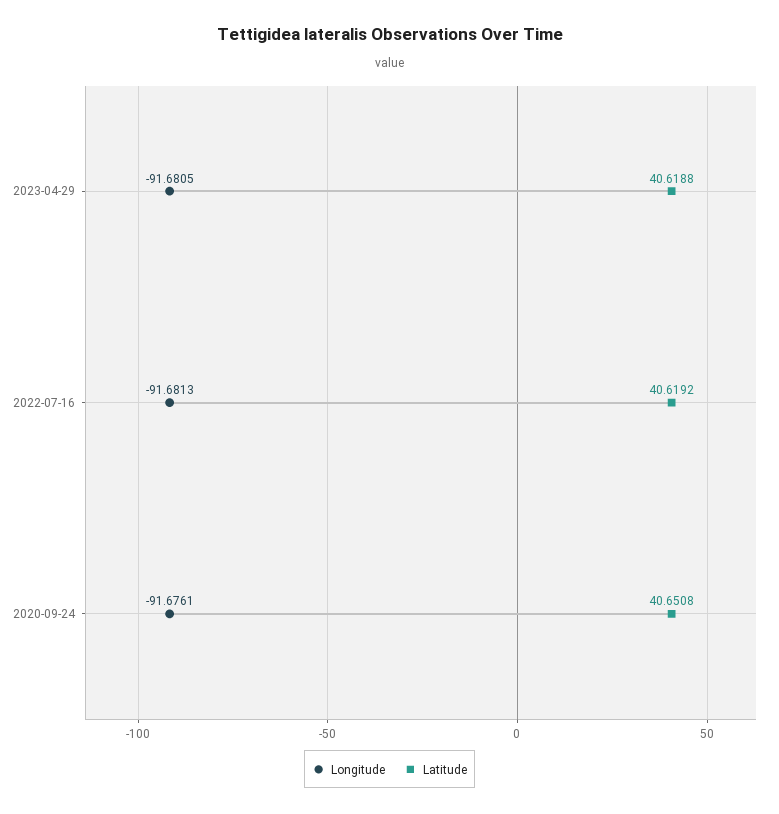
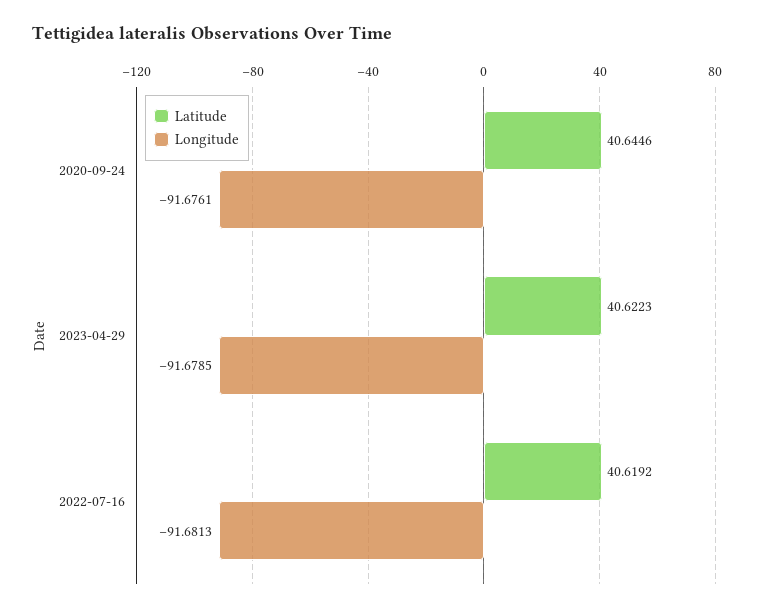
Longitude, 2023-04-29: -91.6805 -> -91.6785
Latitude, 2023-04-29: 40.6188 -> 40.6223
Latitude, 2020-09-24: 40.6508 -> 40.6446

